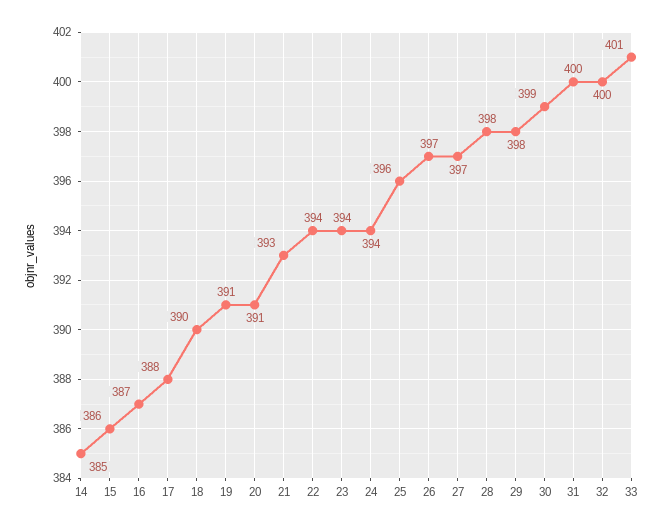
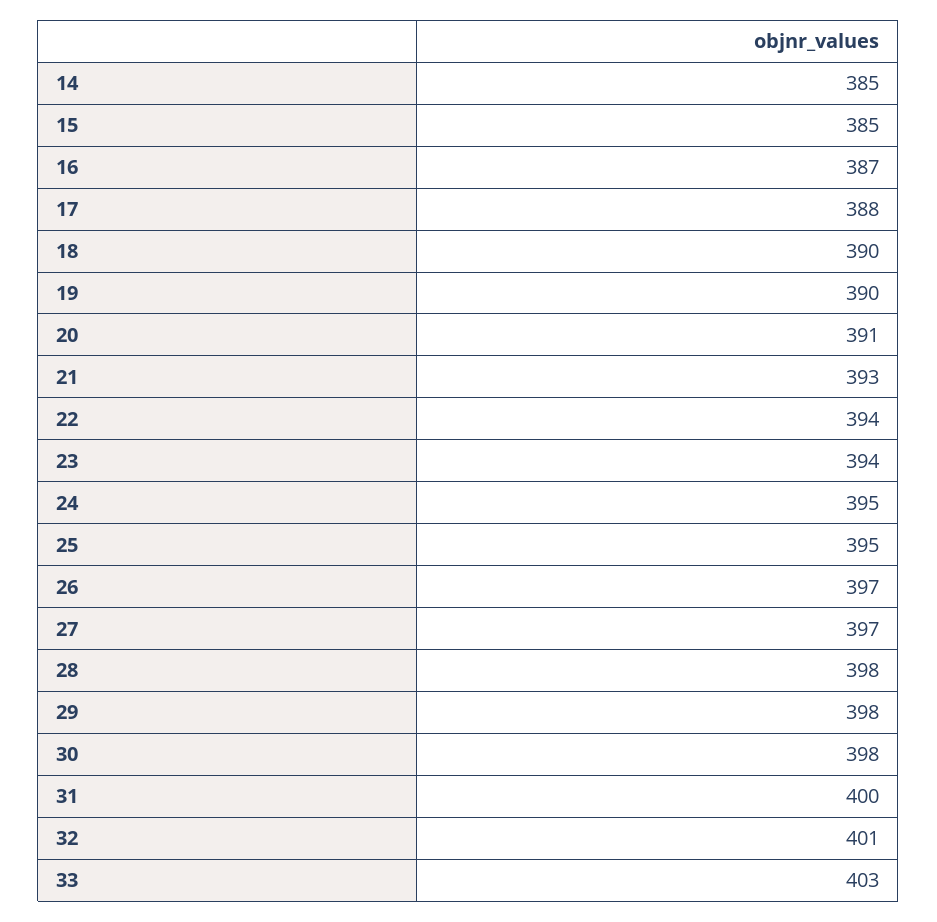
15: 386 -> 385
19: 391 -> 390
24: 394 -> 395
25: 396 -> 395
30: 399 -> 398
32: 400 -> 401
33: 401 -> 403

